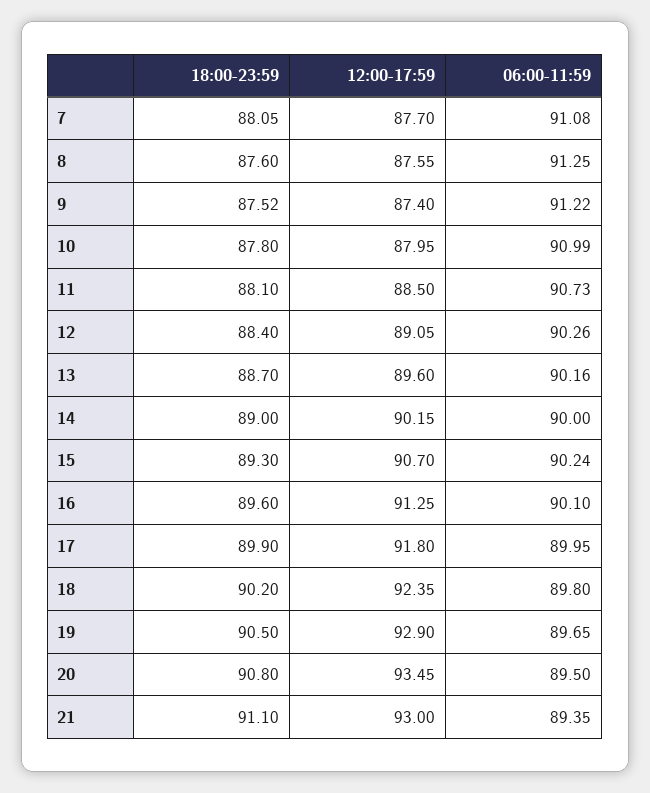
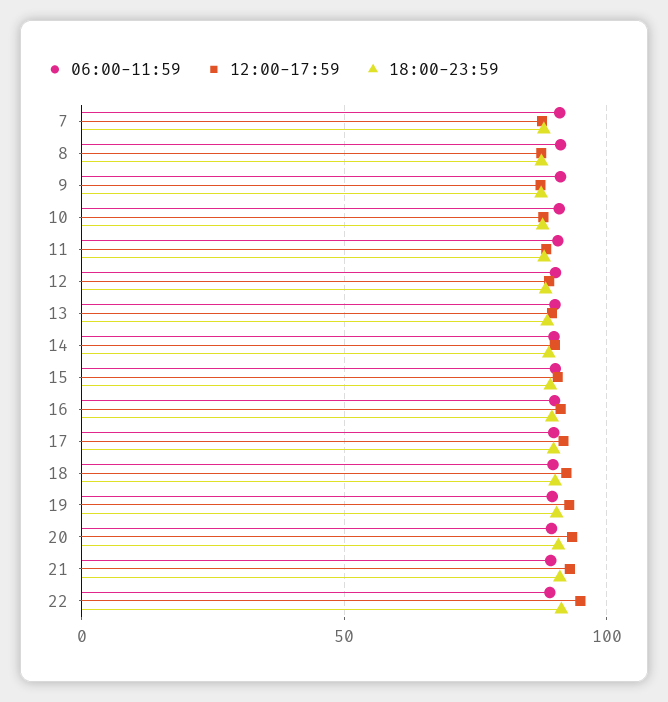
06:00-11:59, 22: none -> 90
12:00-17:59, 22: none -> 95
18:00-23:59, 22: none -> 90

